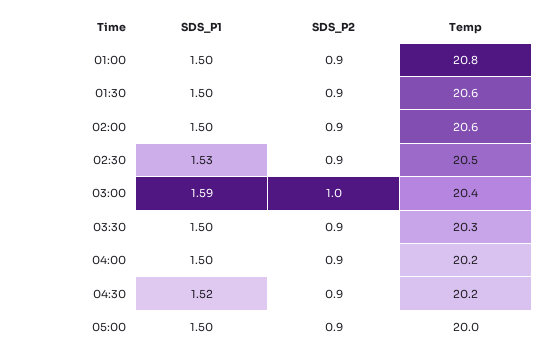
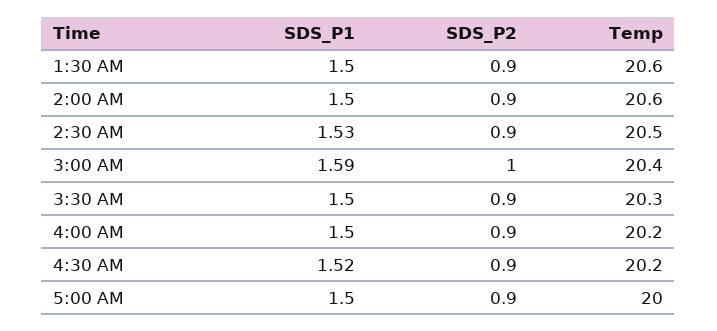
SDS_P1, 01:00: 1.5 -> none
SDS_P2, 01:00: 0.9 -> none
Temp, 01:00: 20.8 -> none

